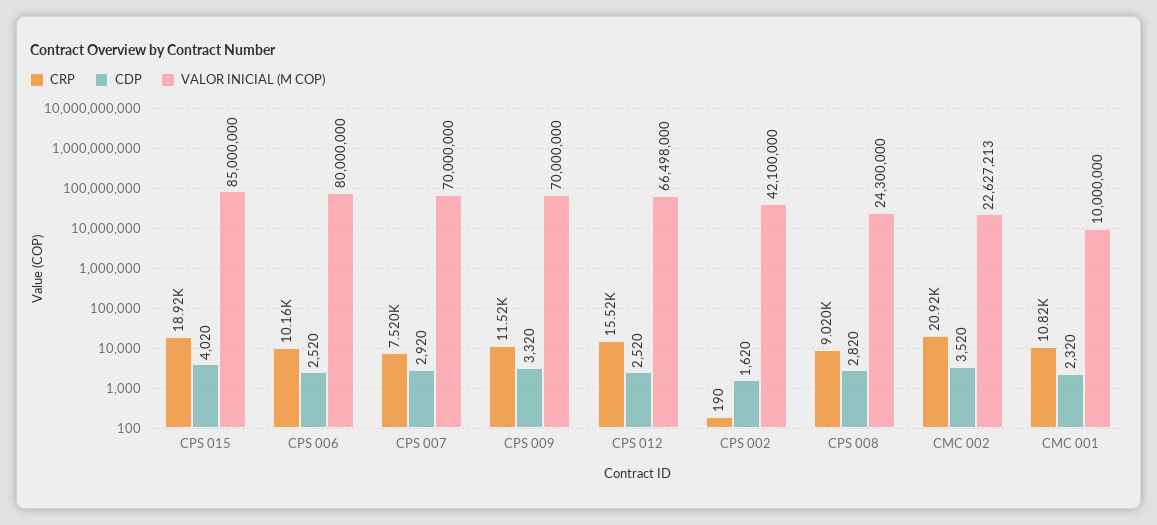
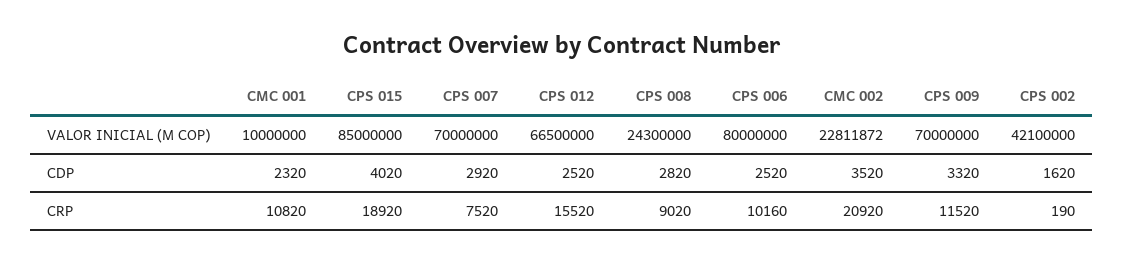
VALOR INICIAL (M COP), CPS 012: 66498000 -> 66500000
VALOR INICIAL (M COP), CMC 002: 22627213 -> 22811872

